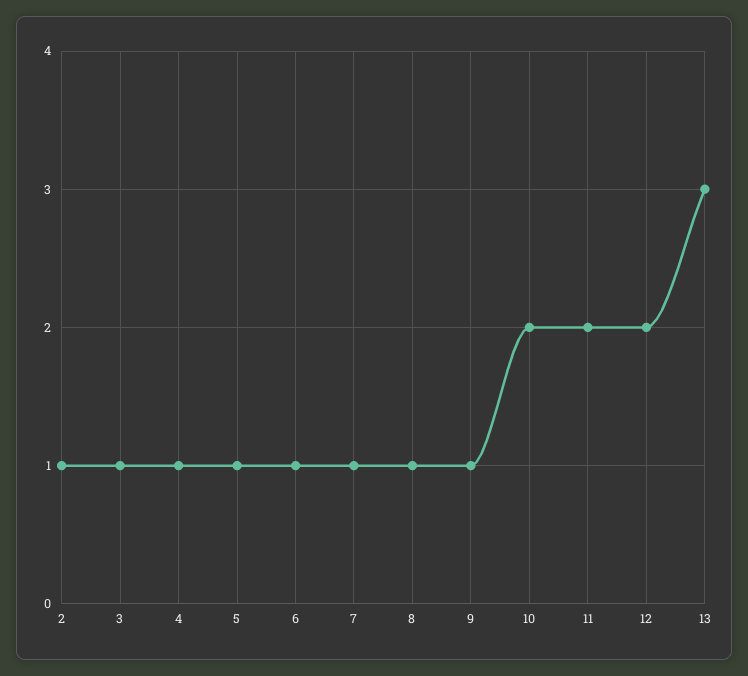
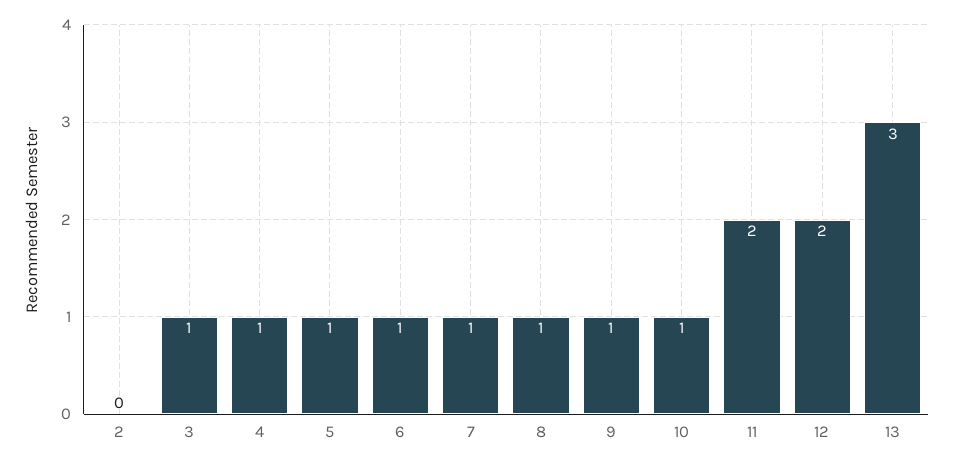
2: 1 -> 0
10: 2 -> 1

